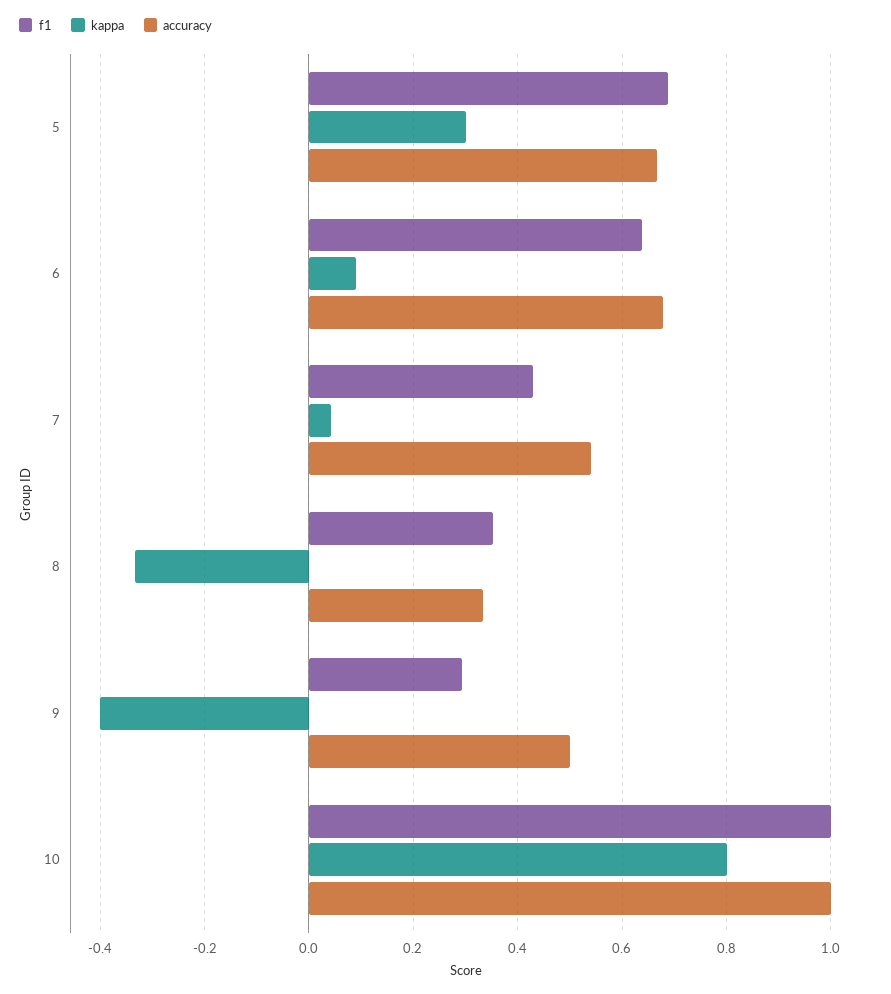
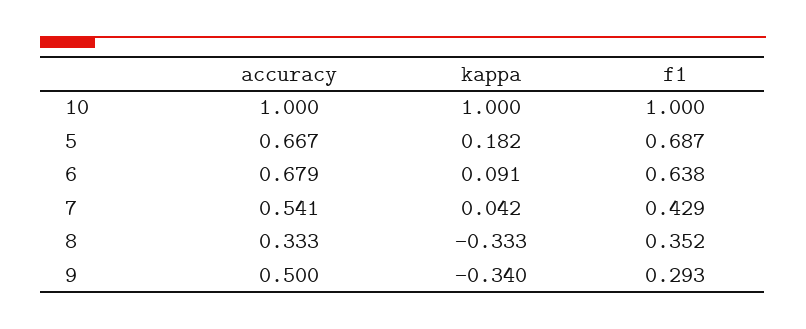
kappa, 5: 0.3 -> 0.182
kappa, 9: -0.4 -> -0.34
kappa, 10: 0.8 -> 1

